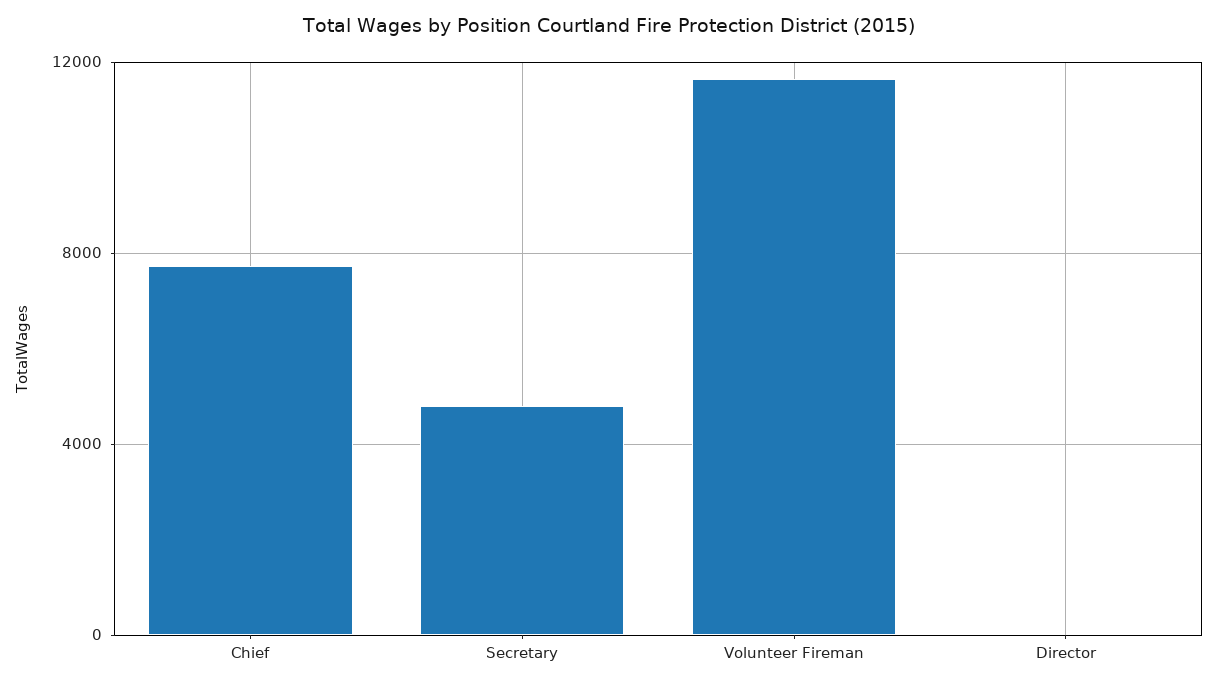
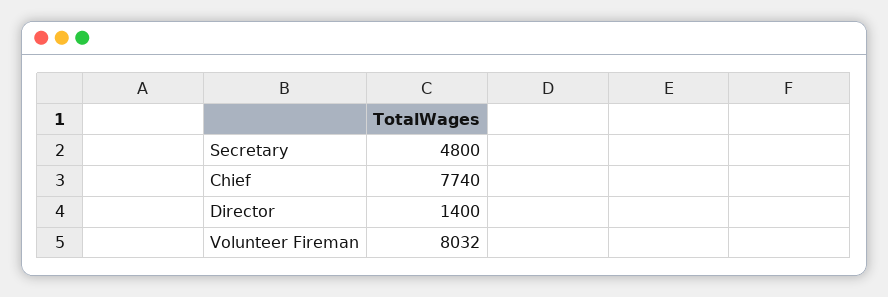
Volunteer Fireman: 11500 -> 8032
Director: 0 -> 1400

